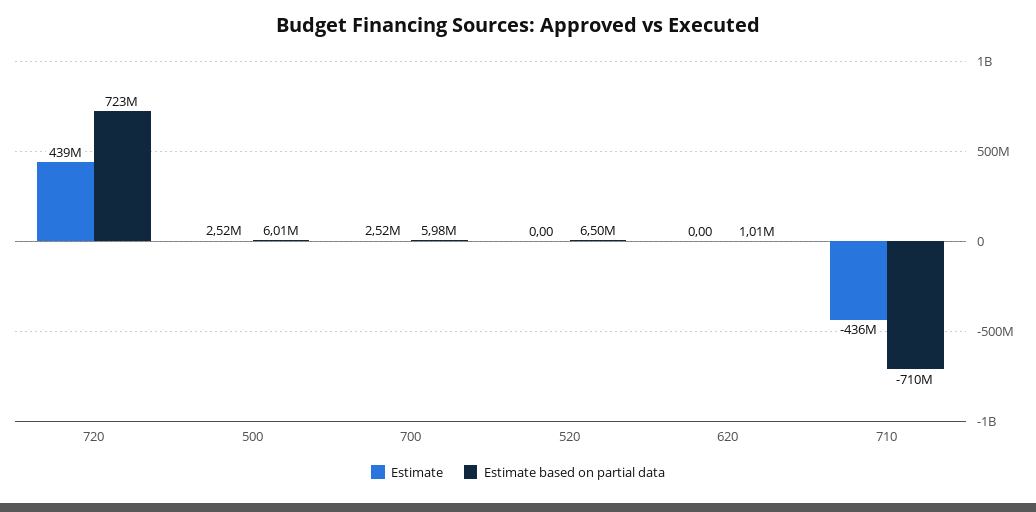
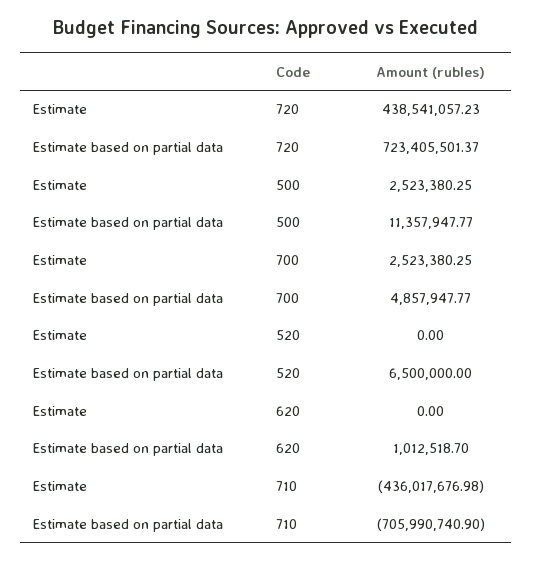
Estimate based on partial data, 500: 6010000 -> 11357947.77
Estimate based on partial data, 700: 5980000 -> 4857947.77
Estimate based on partial data, 710: -710000000 -> -705990740.9

